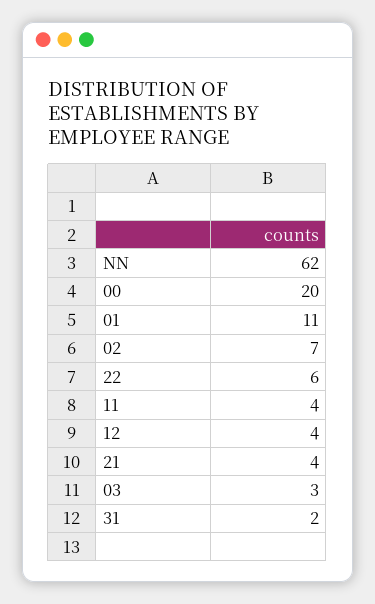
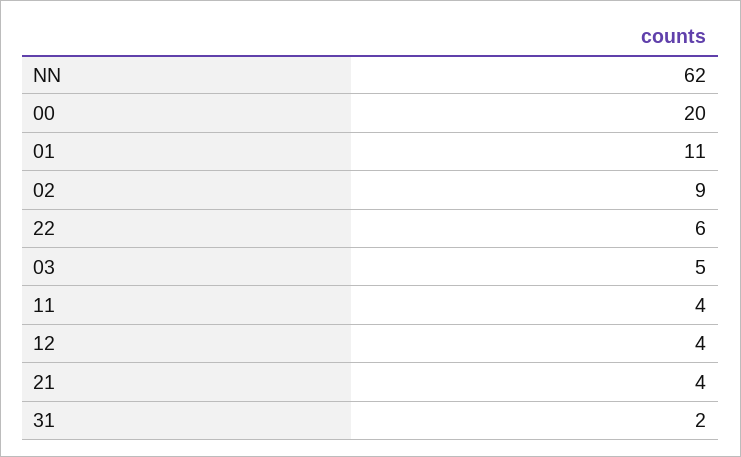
02: 7 -> 9
03: 3 -> 5

